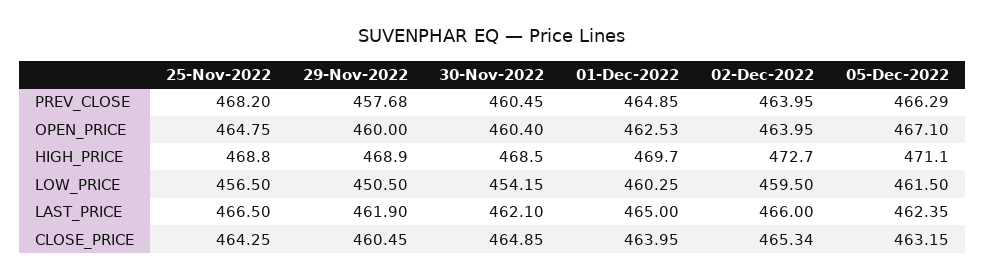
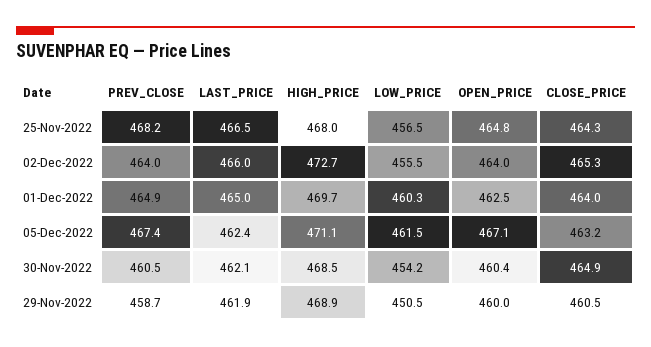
29-Nov-2022, PREV_CLOSE: 457.68 -> 458.7
05-Dec-2022, PREV_CLOSE: 466.29 -> 467.4
25-Nov-2022, HIGH_PRICE: 468.8 -> 468
02-Dec-2022, LOW_PRICE: 459.5 -> 455.5

